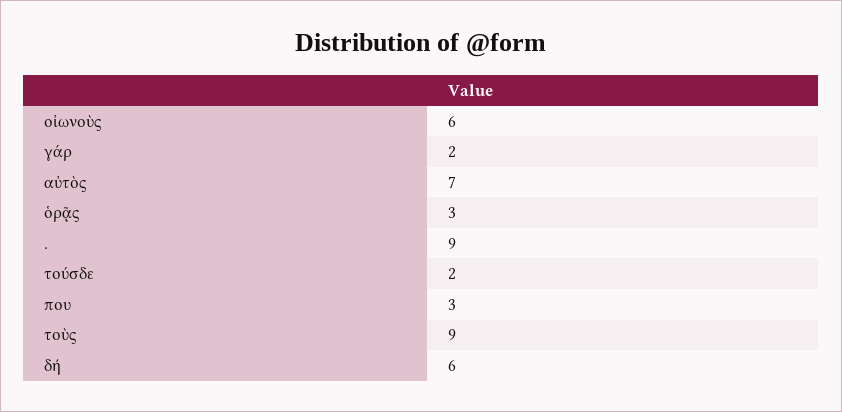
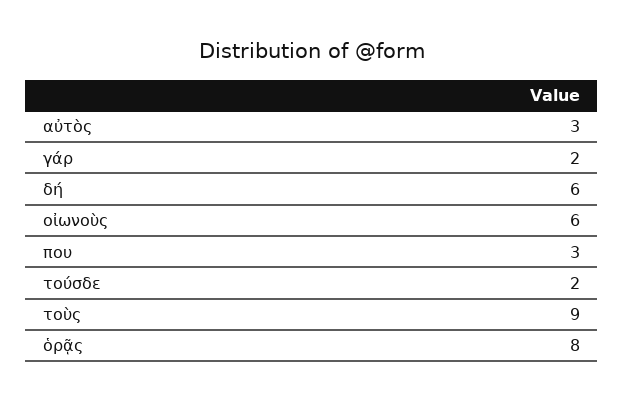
αὐτὸς: 7 -> 3
ὁρᾷς: 3 -> 8
.: 9 -> none

